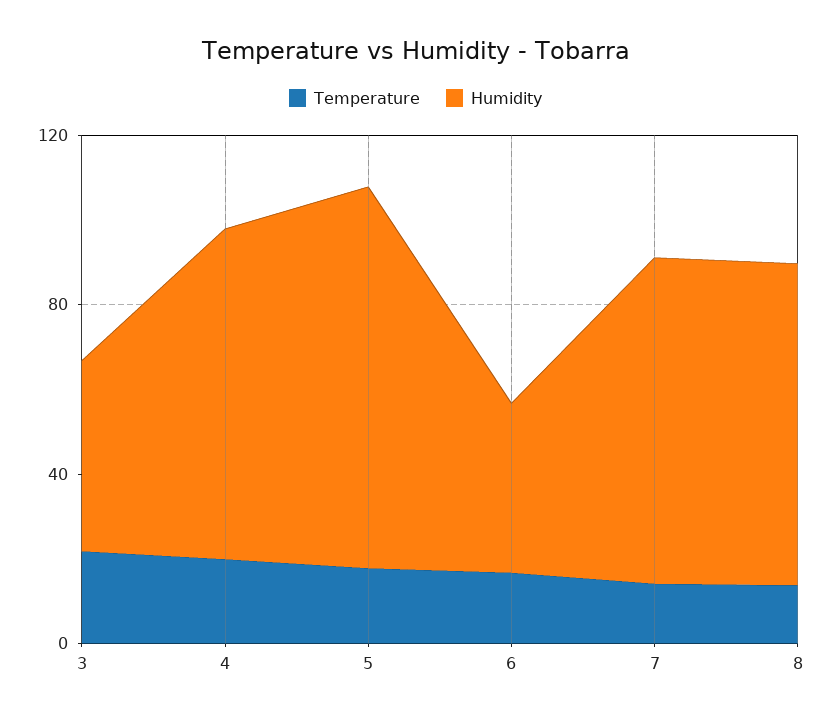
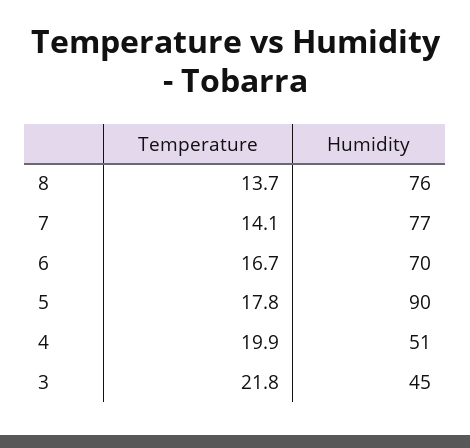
Humidity, 4: 80 -> 51
Humidity, 6: 40 -> 70

